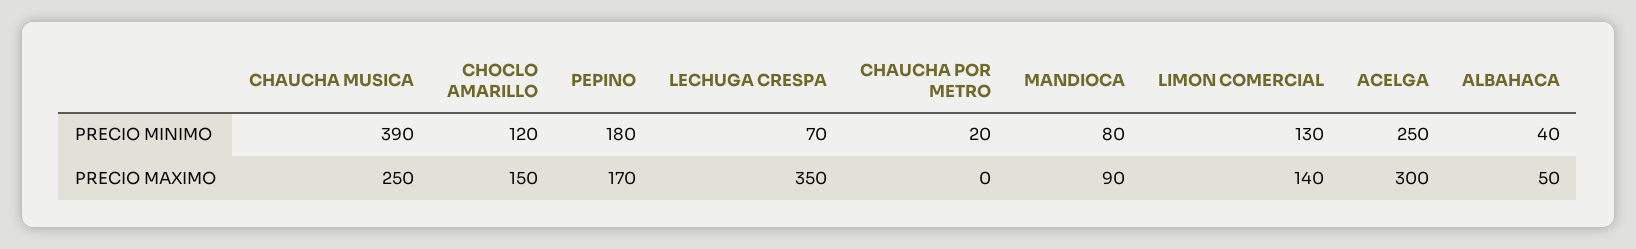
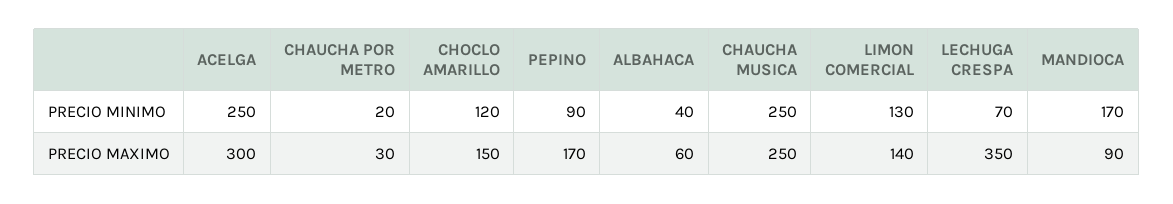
CHAUCHA MUSICA, PRECIO MINIMO: 390 -> 250
PEPINO, PRECIO MINIMO: 180 -> 90
MANDIOCA, PRECIO MINIMO: 80 -> 170
CHAUCHA POR METRO, PRECIO MAXIMO: 0 -> 30
ALBAHACA, PRECIO MAXIMO: 50 -> 60

